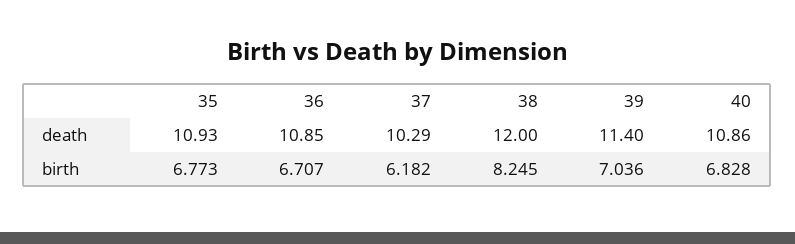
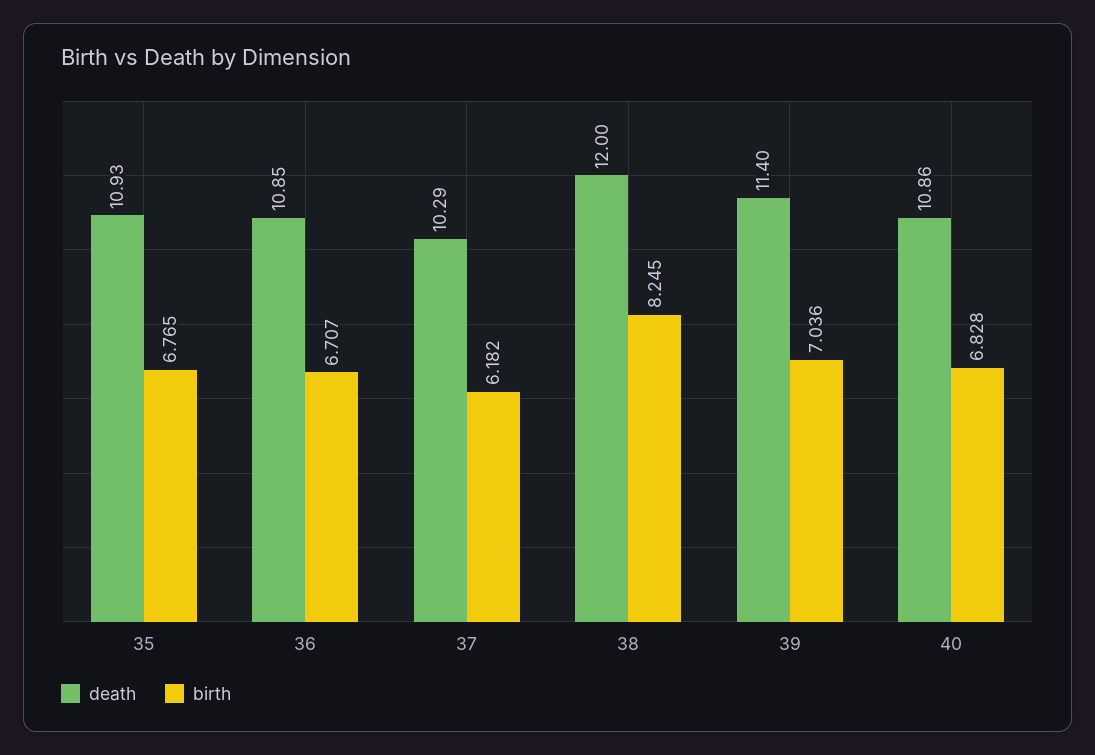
birth, 35: 6.773 -> 6.765

